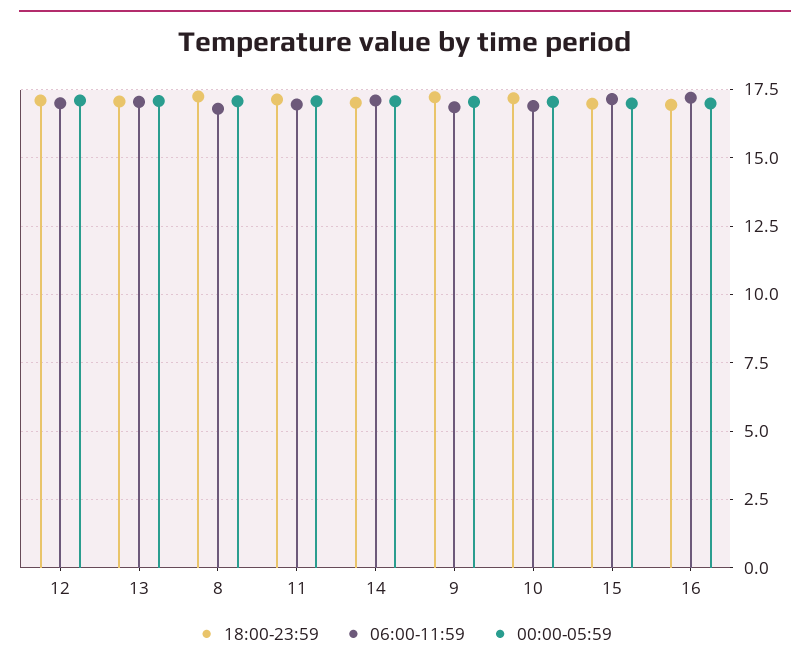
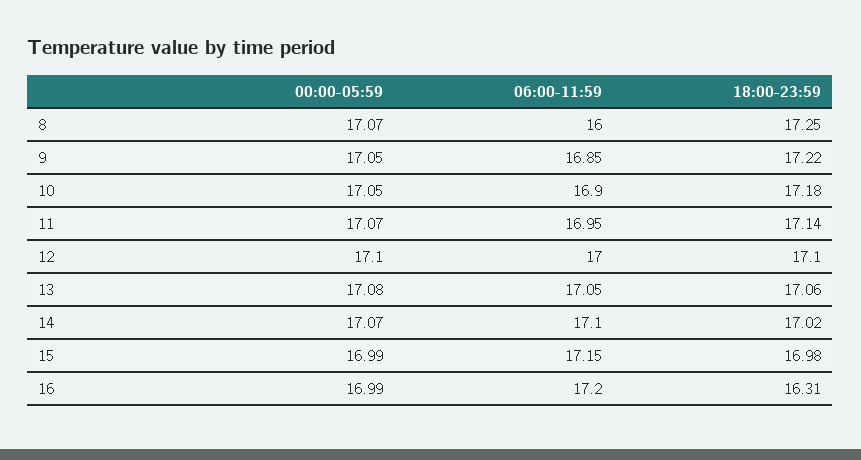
06:00-11:59, 8: 16.75 -> 16
18:00-23:59, 16: 17 -> 16.31

